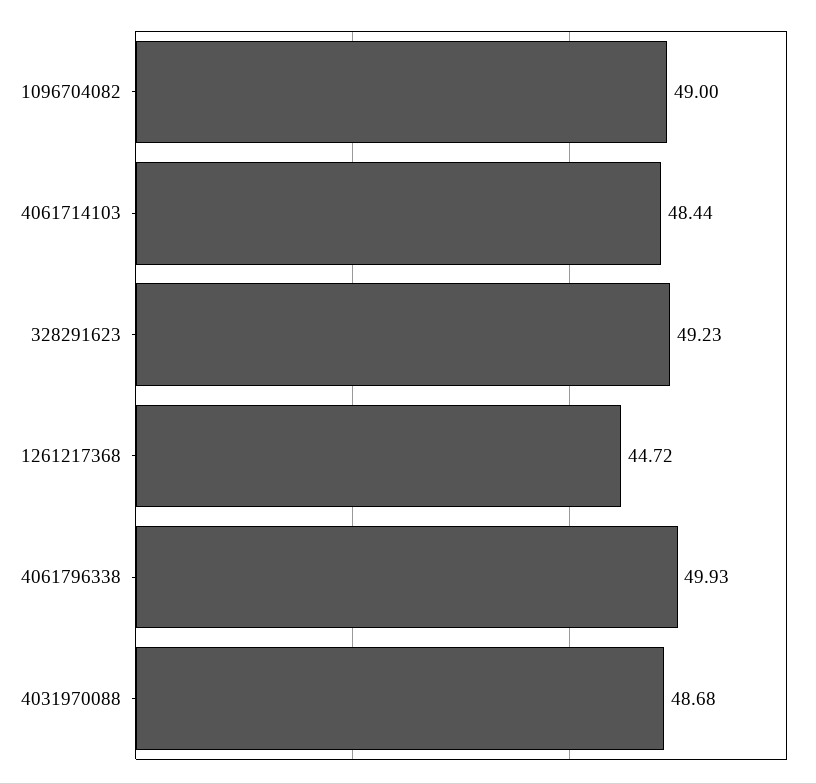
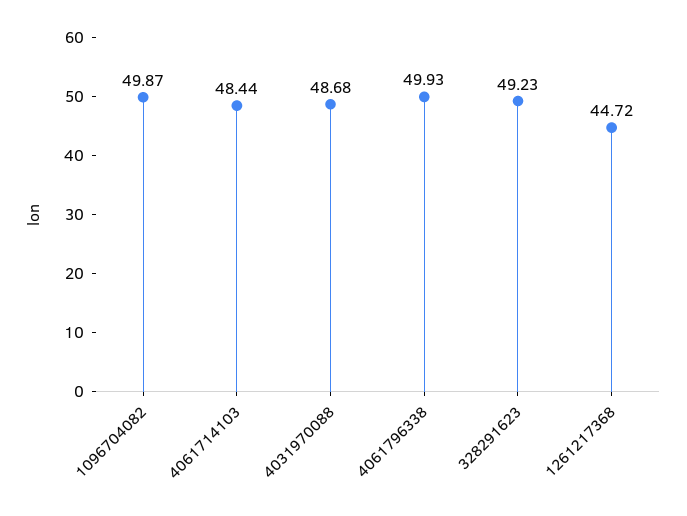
1096704082: 49 -> 49.87

